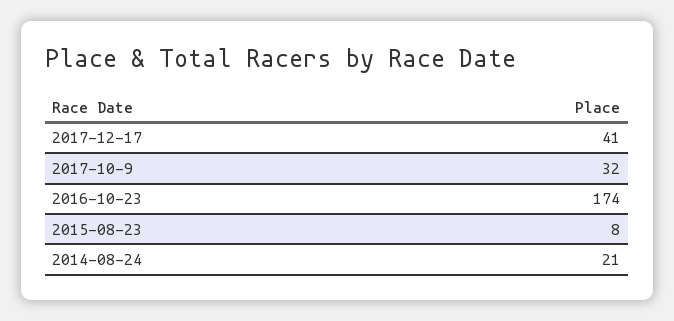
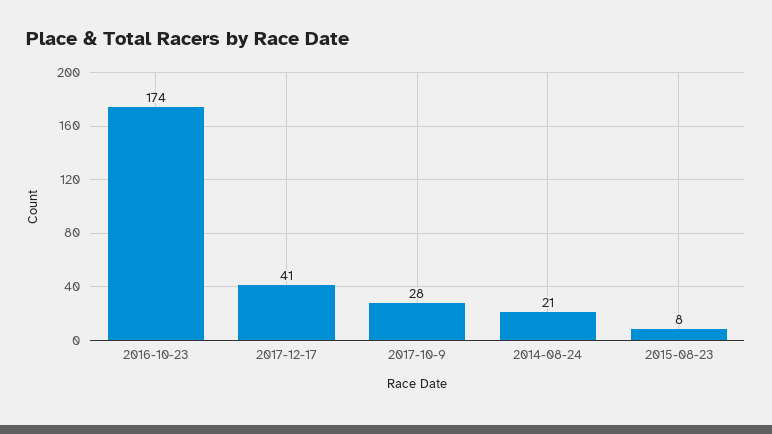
2017-10-9: 32 -> 28

